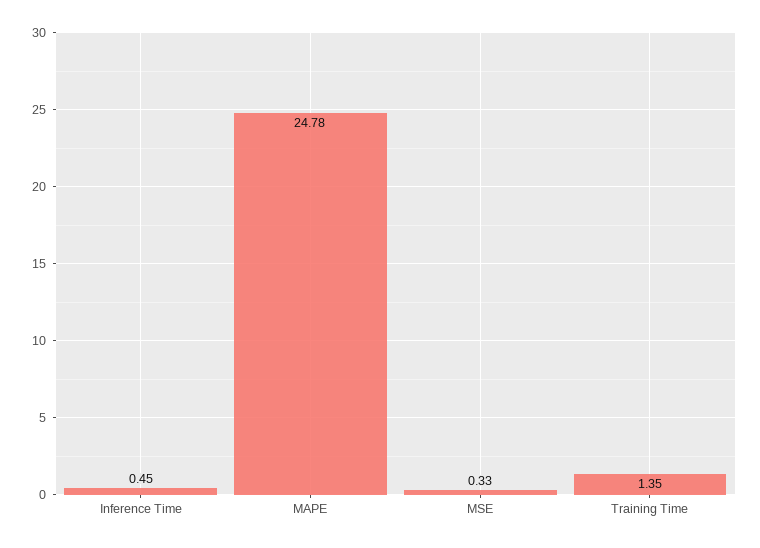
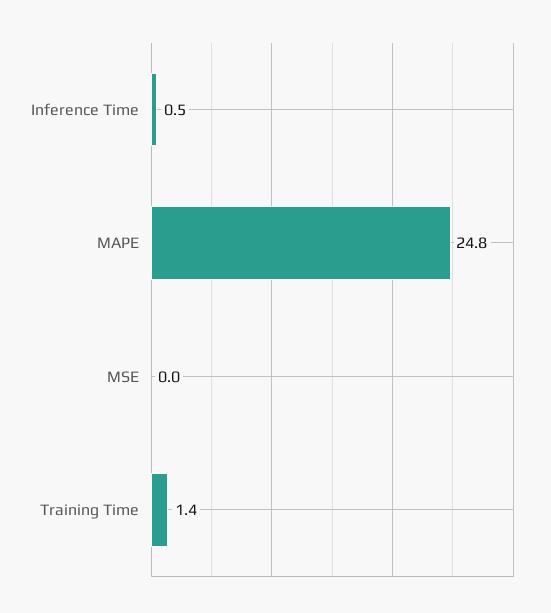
MSE: 0.33 -> 0

